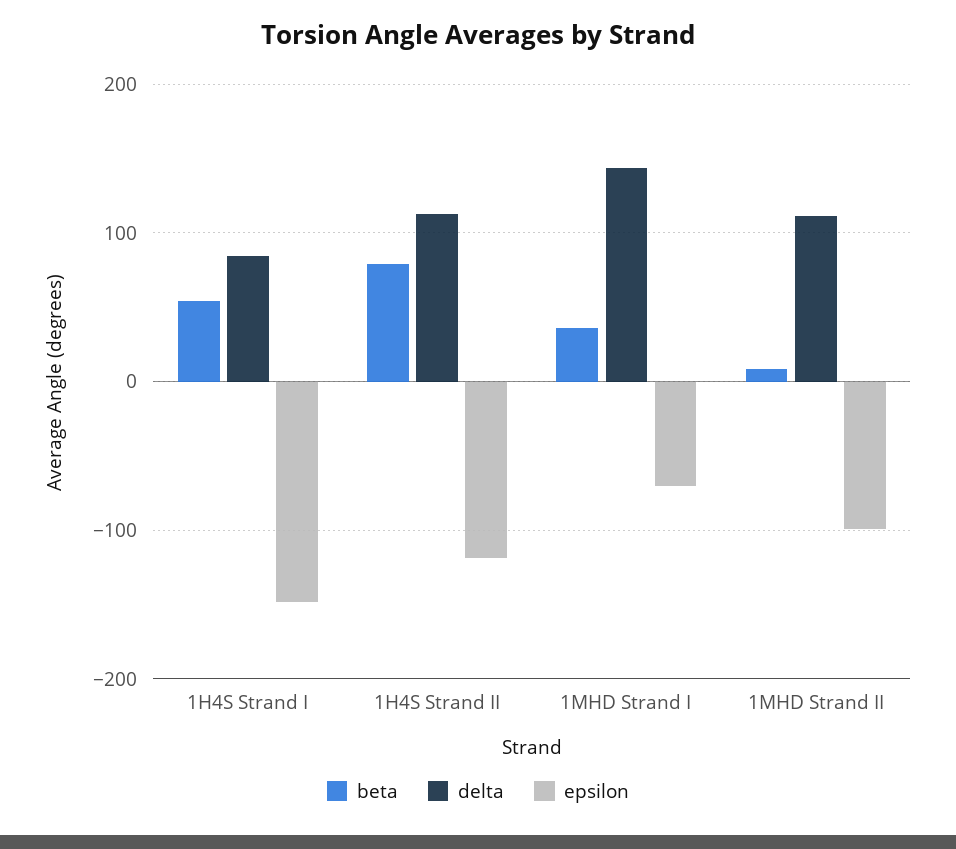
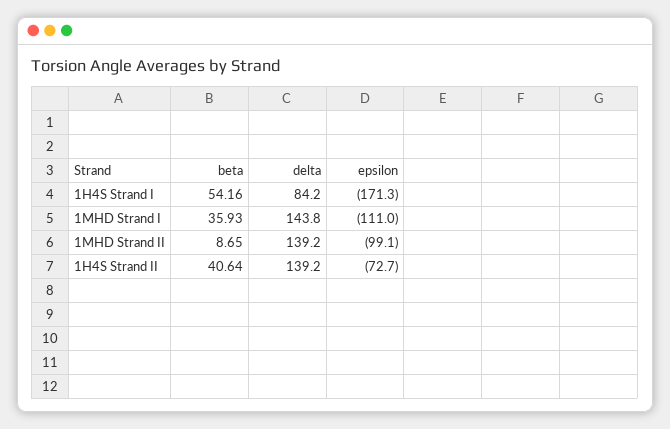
epsilon, 1H4S Strand I: -150 -> -171.3
beta, 1H4S Strand II: 80 -> 40.64
delta, 1H4S Strand II: 110 -> 139.2
epsilon, 1H4S Strand II: -120 -> -72.7
epsilon, 1MHD Strand I: -70 -> -111
delta, 1MHD Strand II: 110 -> 139.2

